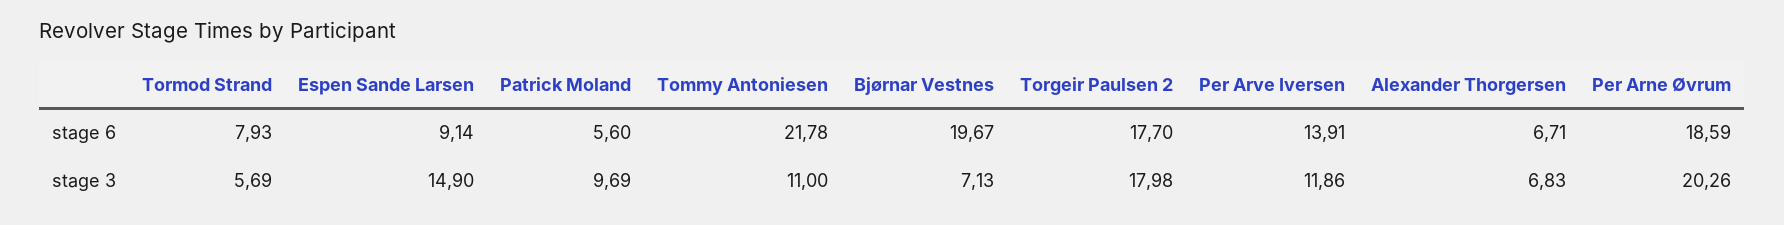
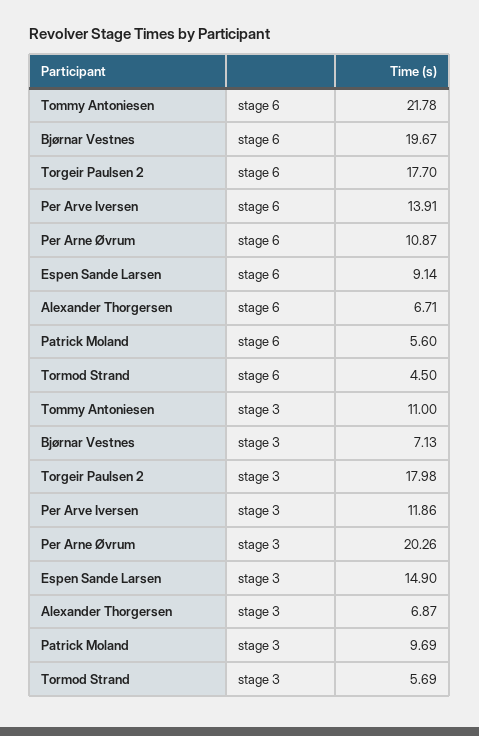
Tormod Strand, stage 6: 7.93 -> 4.5
Per Arne Øvrum, stage 6: 18.59 -> 10.87
Alexander Thorgersen, stage 3: 6.83 -> 6.87

